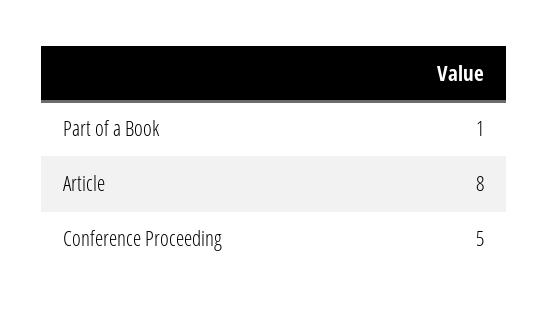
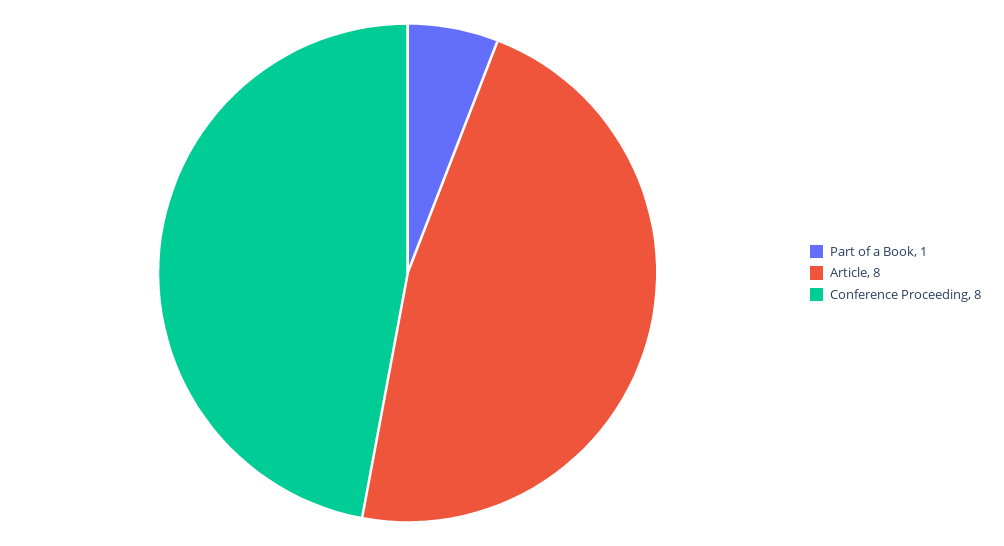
Conference Proceeding: 5 -> 8

